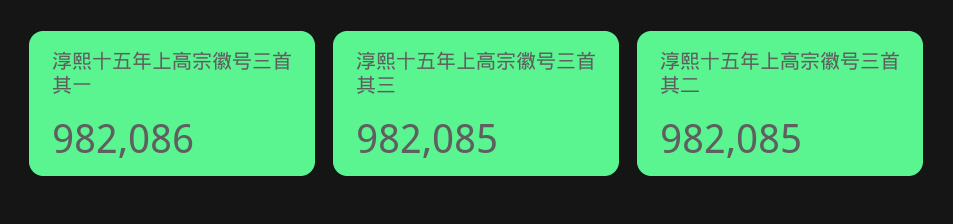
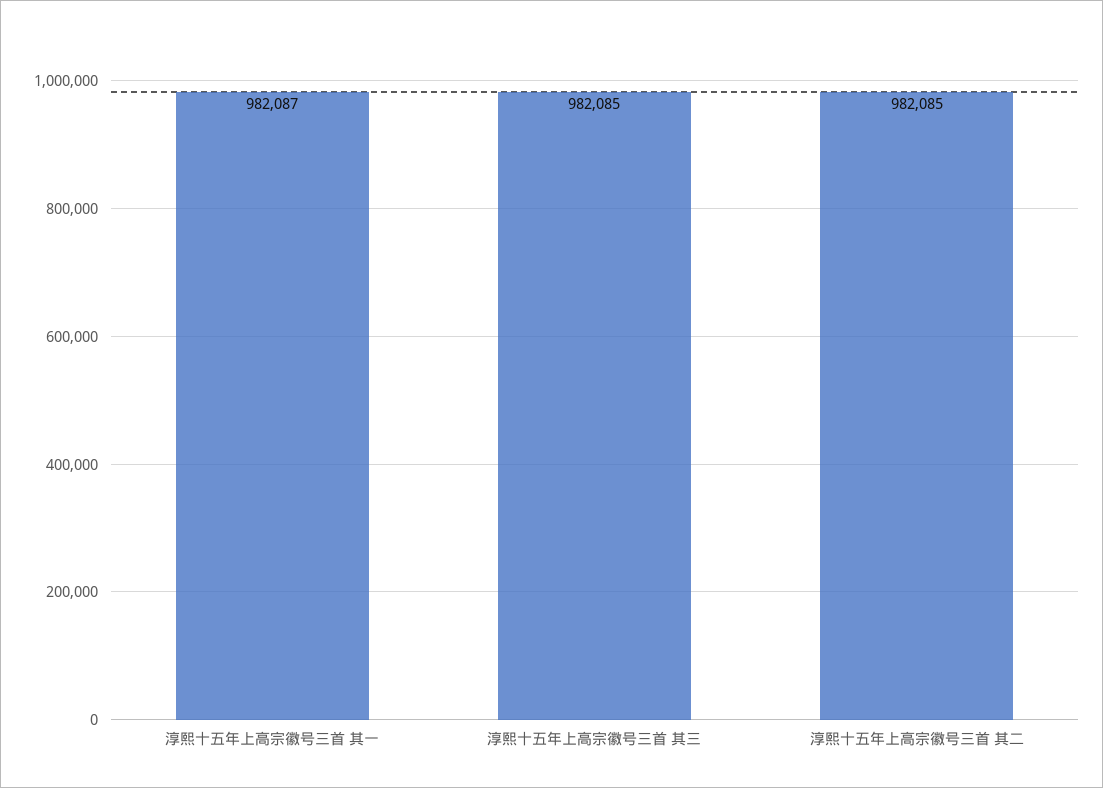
淳熙十五年上高宗徽号三首 其一: 982086 -> 982087

